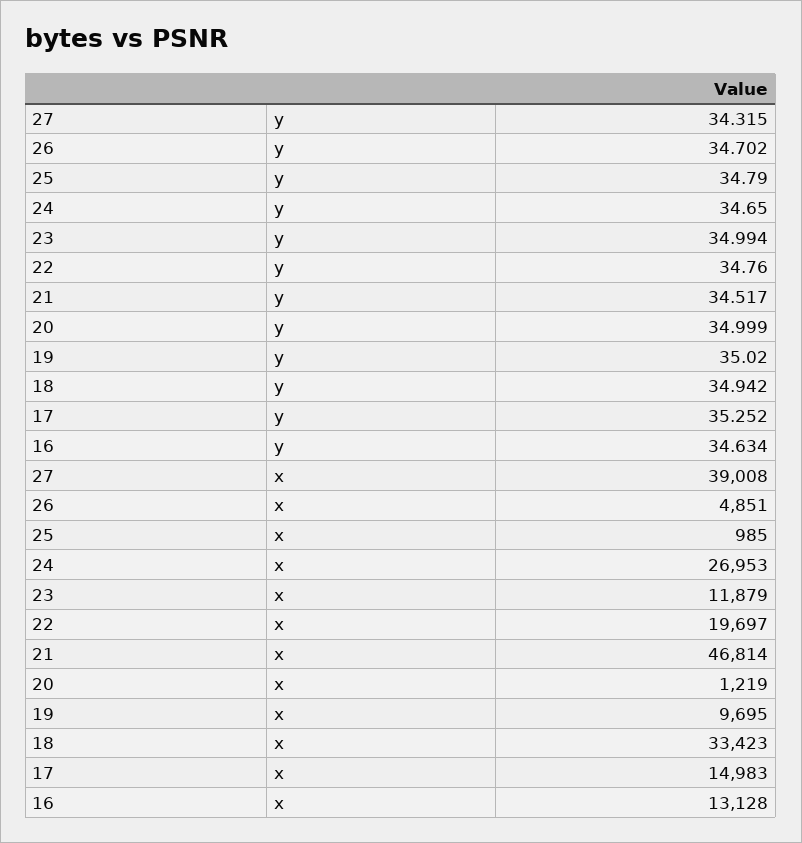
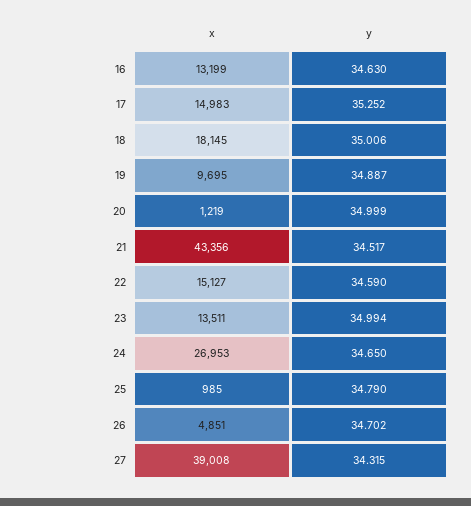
22, y: 34.76 -> 34.59
19, y: 35.02 -> 34.887
18, y: 34.942 -> 35.006
16, y: 34.634 -> 34.63
23, x: 11879 -> 13511
22, x: 19697 -> 15127
21, x: 46814 -> 43356
18, x: 33423 -> 18145
16, x: 13128 -> 13199

